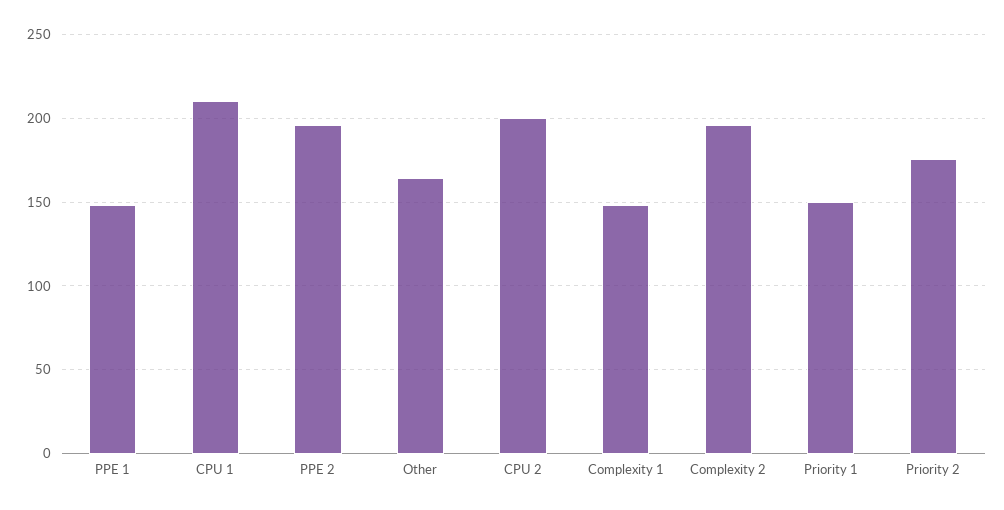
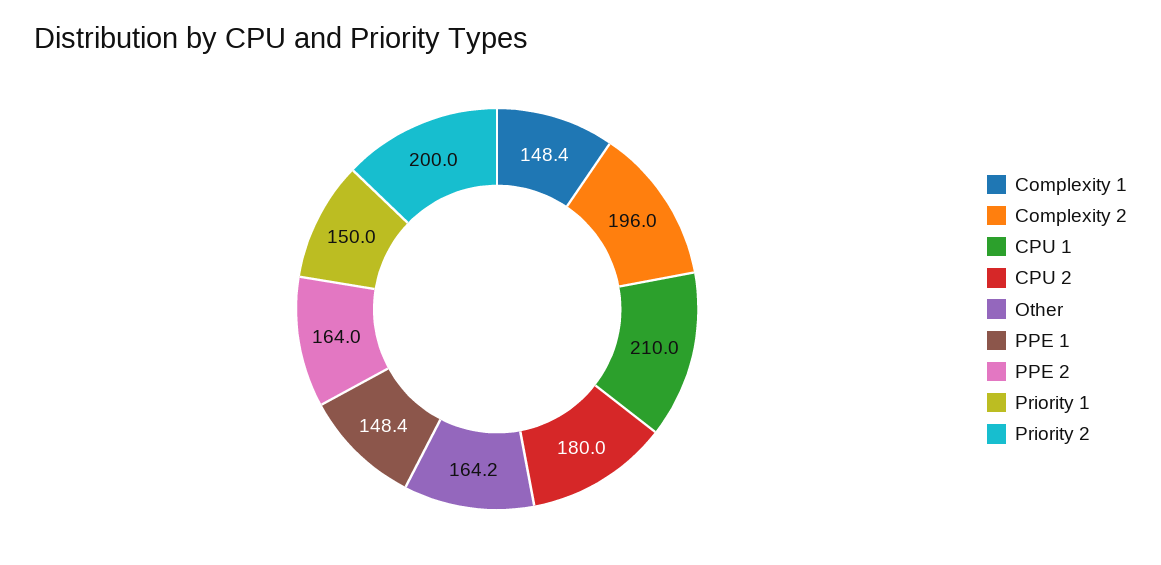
PPE 2: 195 -> 164
CPU 2: 200 -> 180
Priority 2: 175 -> 200

